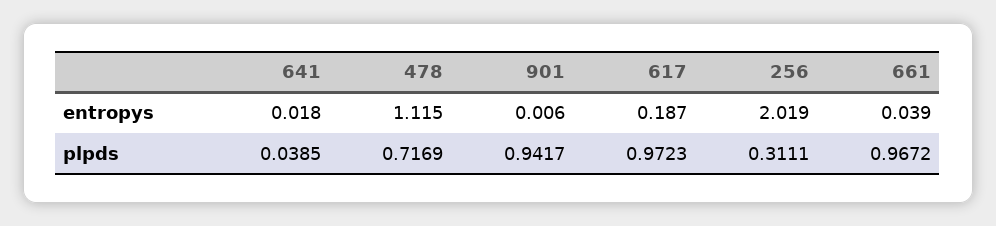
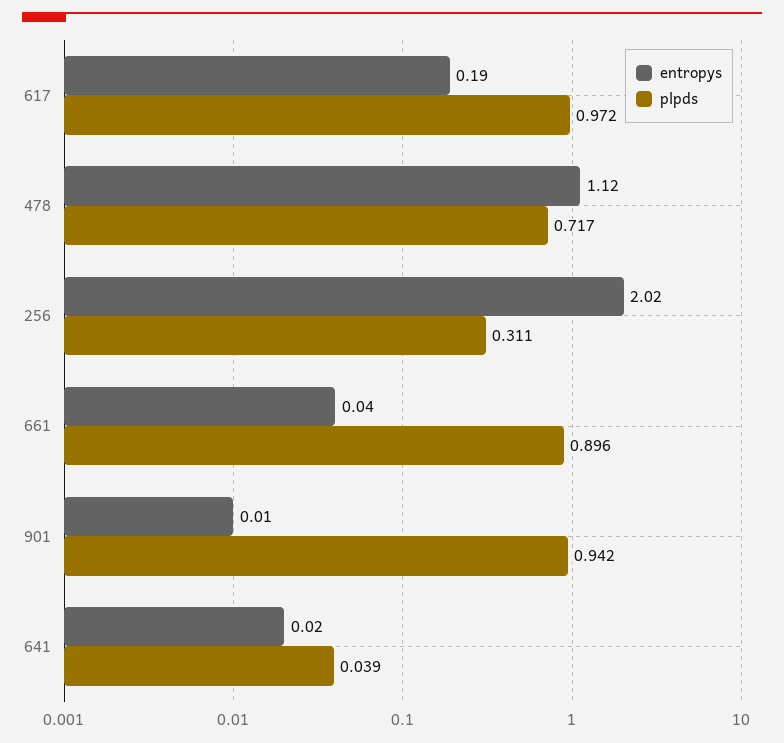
plpds, 661: 0.9672 -> 0.896

